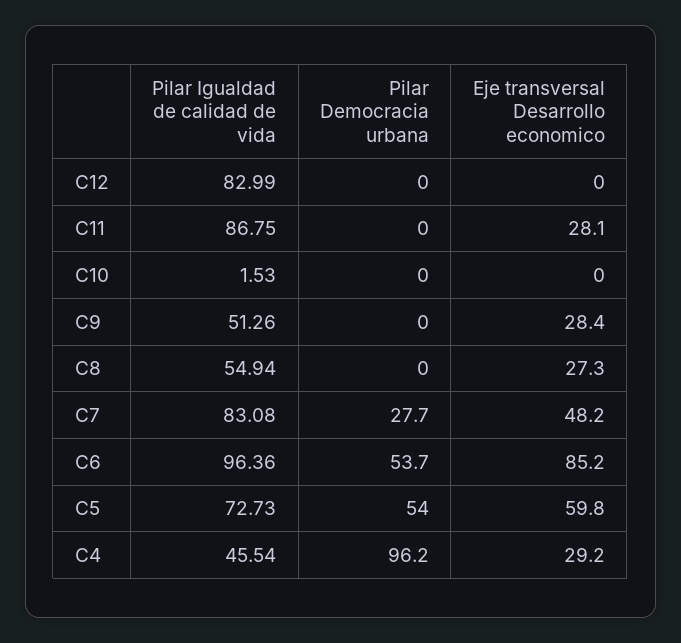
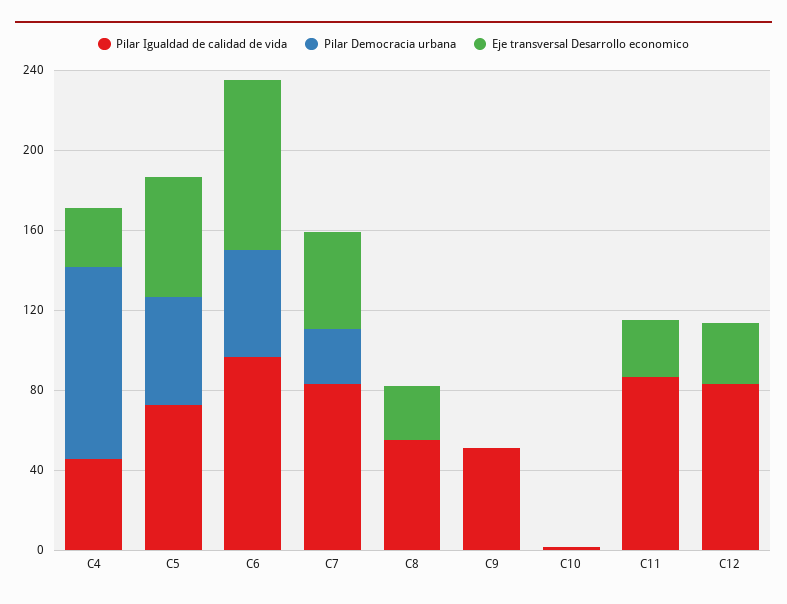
Eje transversal Desarrollo economico, C12: 0 -> 30
Eje transversal Desarrollo economico, C9: 28.4 -> 0

